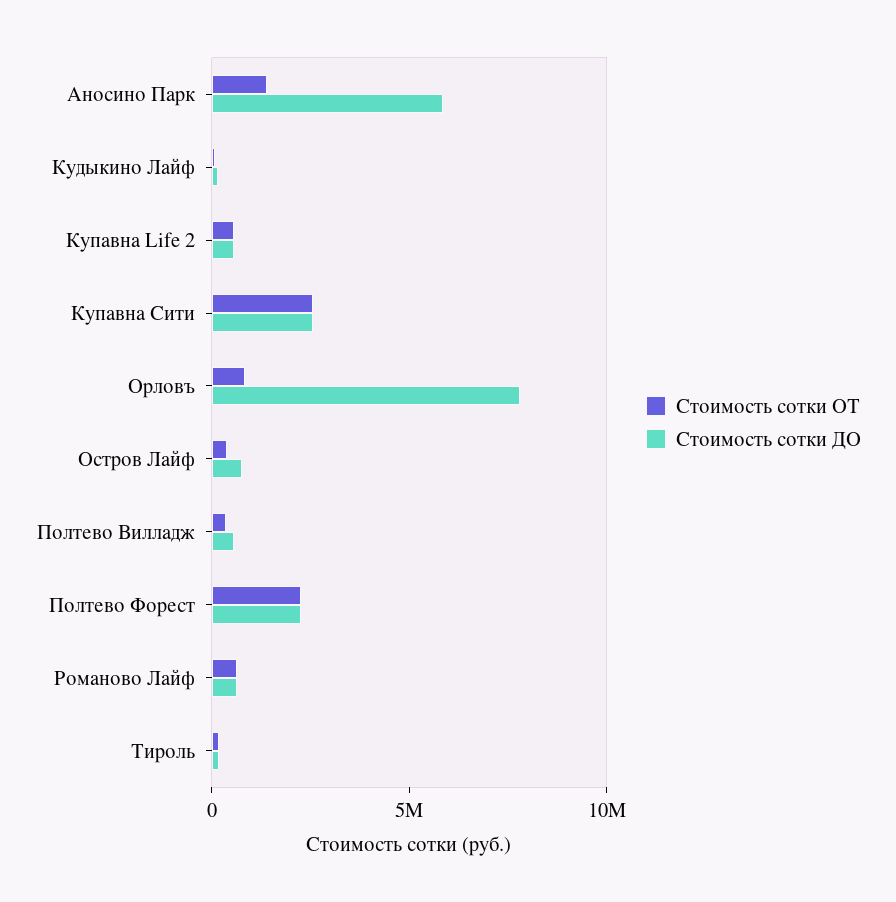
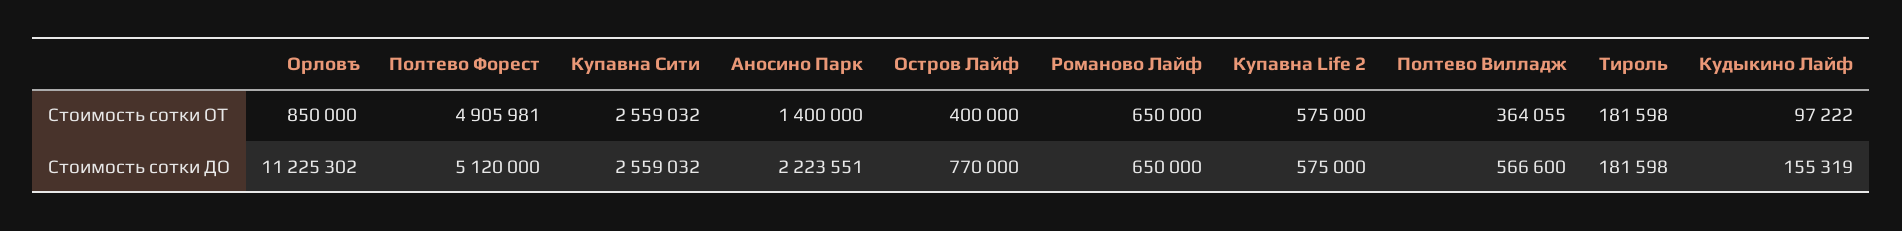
Стоимость сотки ДО, Аносино Парк: 6000000 -> 2223551
Стоимость сотки ДО, Орловъ: 8000000 -> 11225302
Стоимость сотки ОТ, Полтево Форест: 2000000 -> 4905981
Стоимость сотки ДО, Полтево Форест: 2000000 -> 5120000

